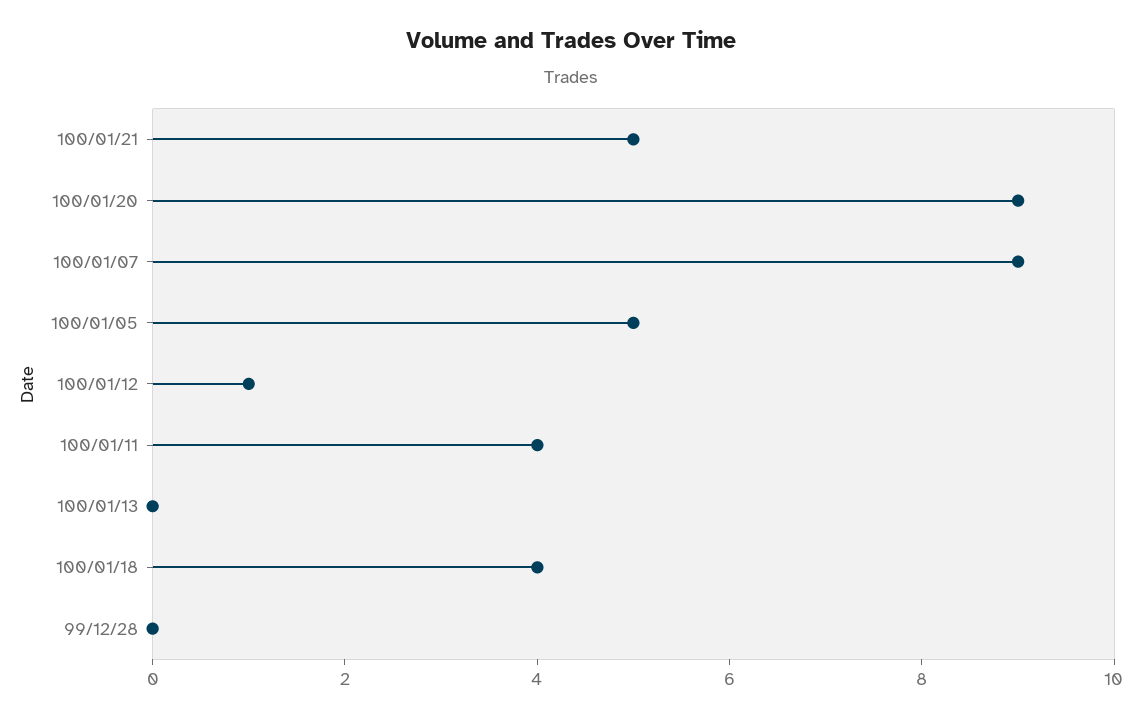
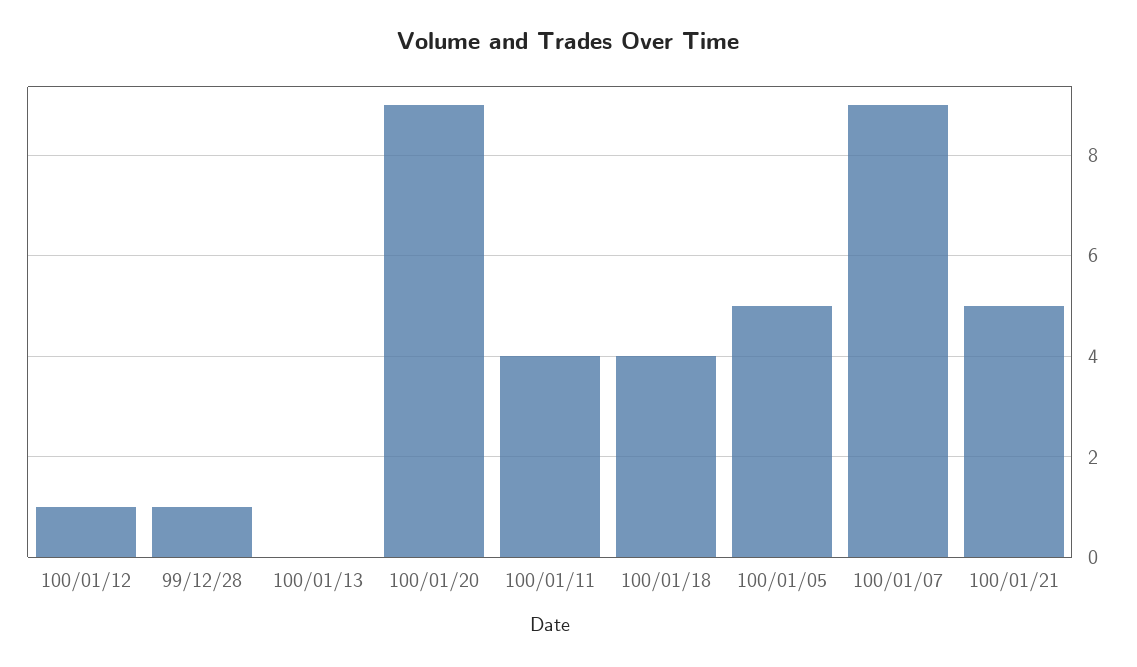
99/12/28: 0 -> 1

